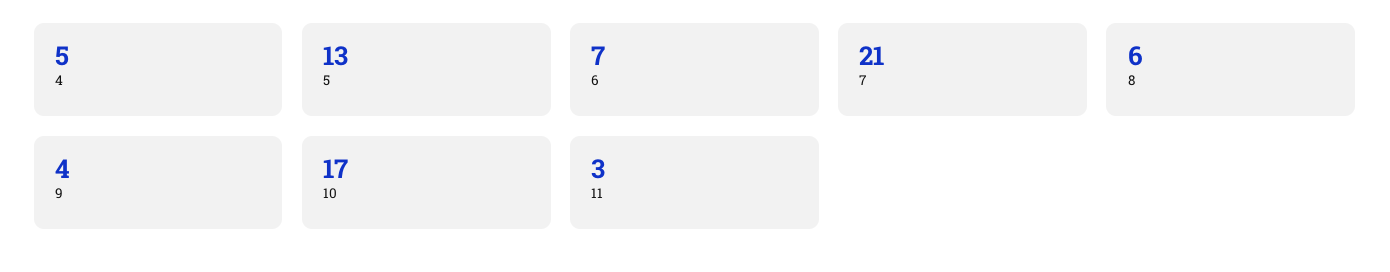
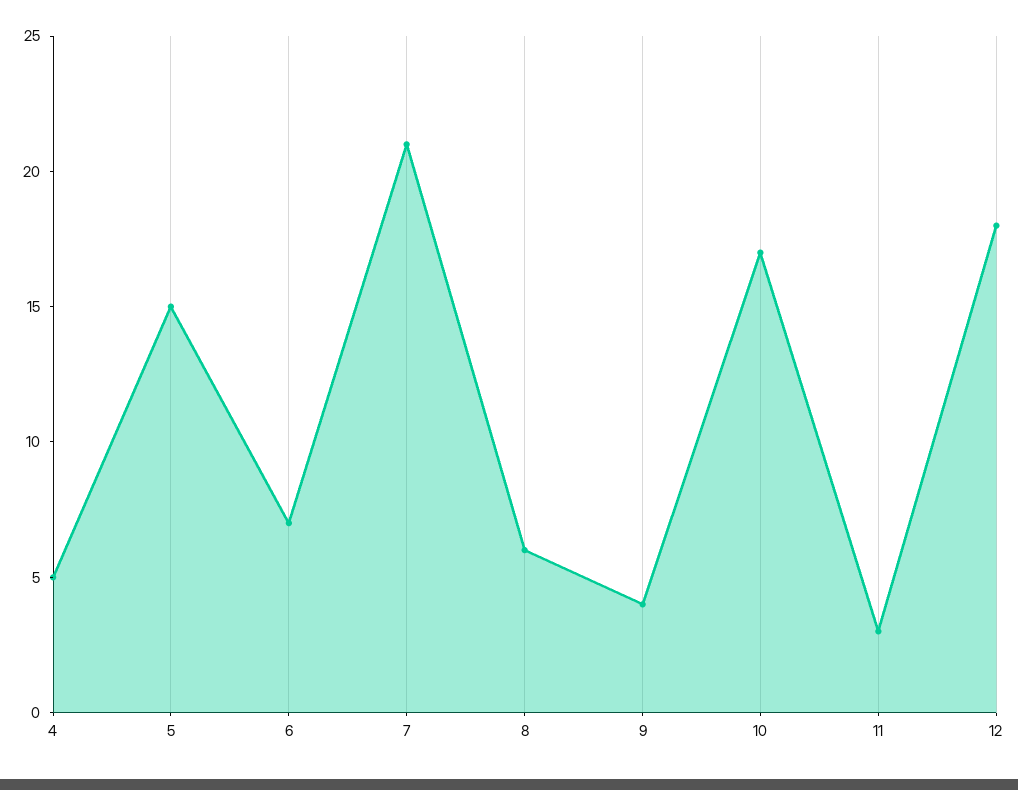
5: 13 -> 15
12: none -> 18

